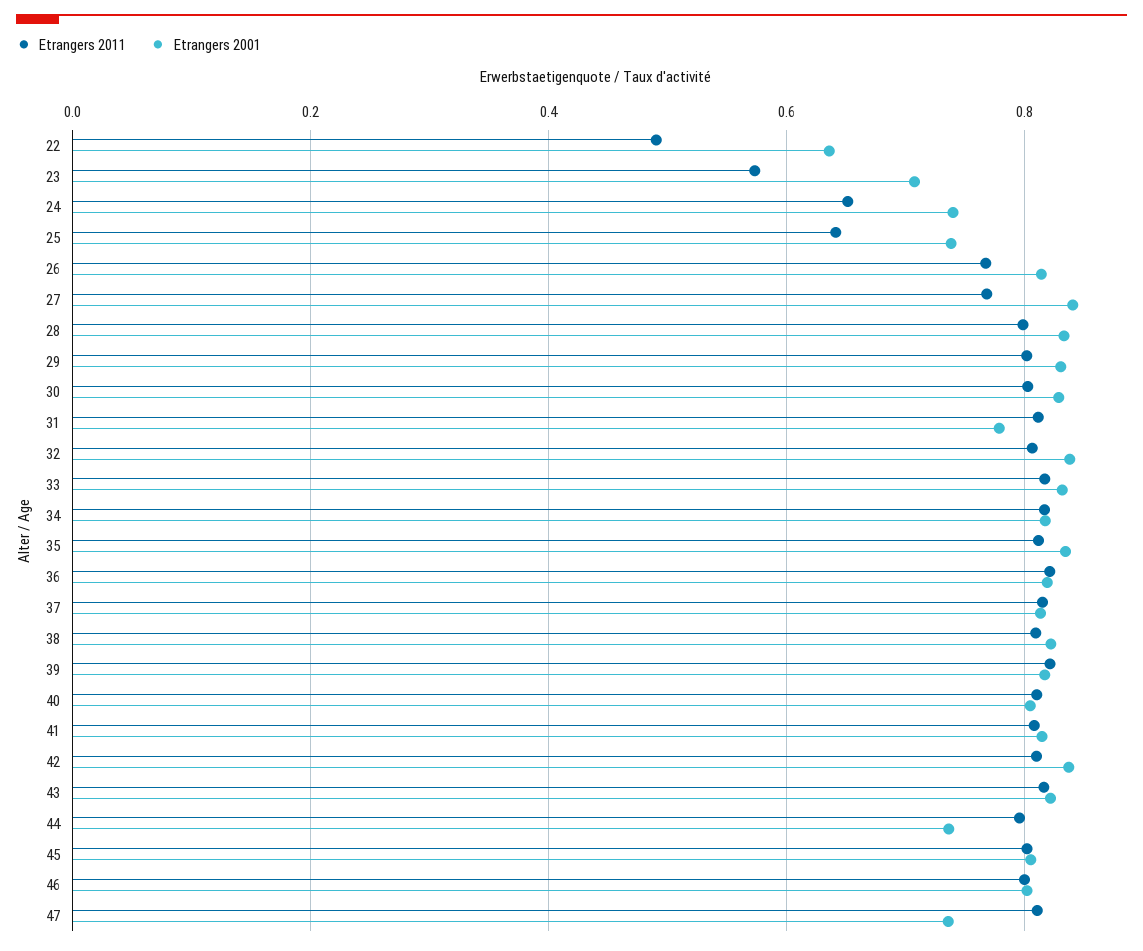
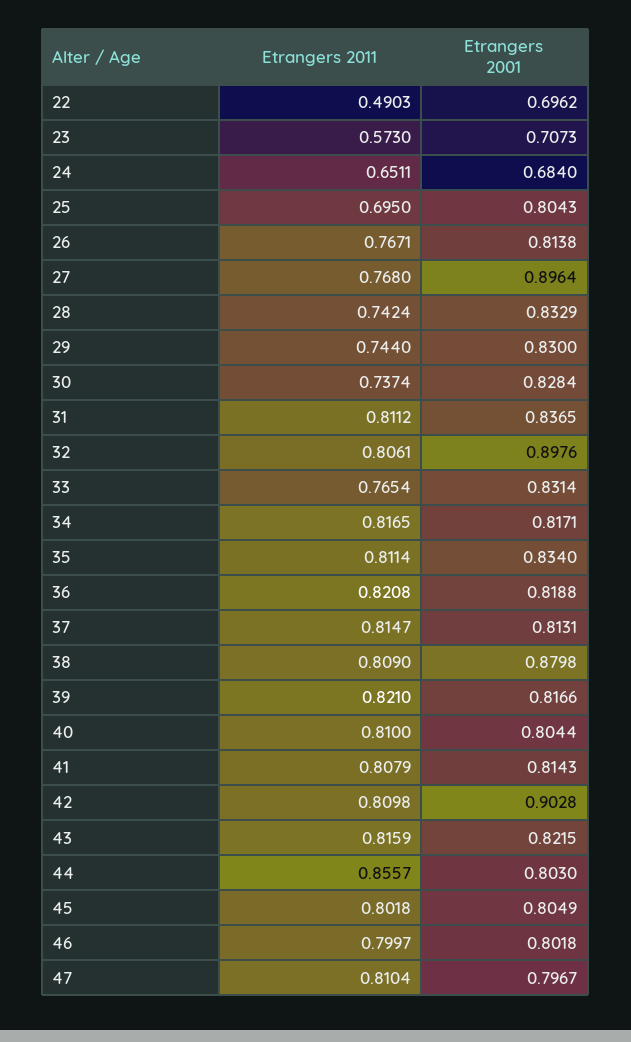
Etrangers 2001, 22: 0.64 -> 0.6962
Etrangers 2001, 24: 0.74 -> 0.684
Etrangers 2011, 25: 0.64 -> 0.695
Etrangers 2001, 25: 0.74 -> 0.8043
Etrangers 2001, 27: 0.84 -> 0.8964
Etrangers 2011, 28: 0.8 -> 0.7424
Etrangers 2011, 29: 0.8 -> 0.744
Etrangers 2011, 30: 0.8 -> 0.7374
Etrangers 2001, 31: 0.78 -> 0.8365
Etrangers 2001, 32: 0.84 -> 0.8976
Etrangers 2011, 33: 0.82 -> 0.7654
Etrangers 2001, 38: 0.82 -> 0.8798
Etrangers 2001, 42: 0.84 -> 0.9028
Etrangers 2011, 44: 0.8 -> 0.8557
Etrangers 2001, 44: 0.74 -> 0.803
Etrangers 2001, 47: 0.74 -> 0.7967

